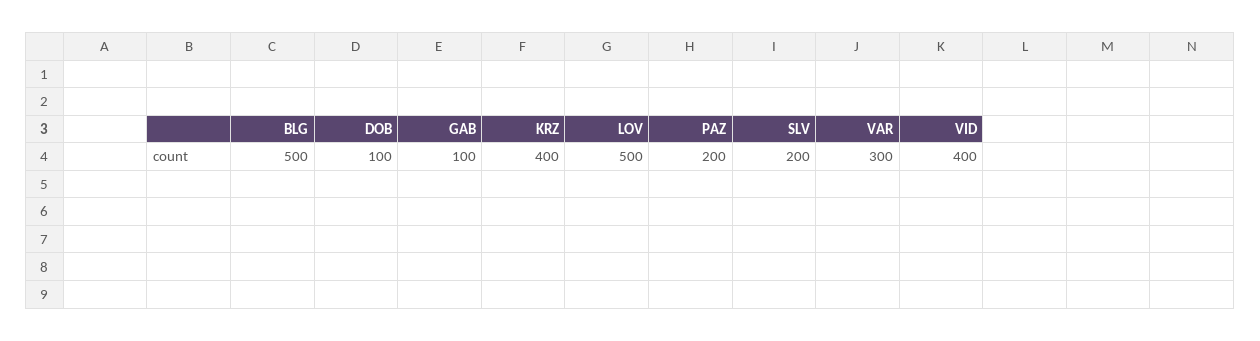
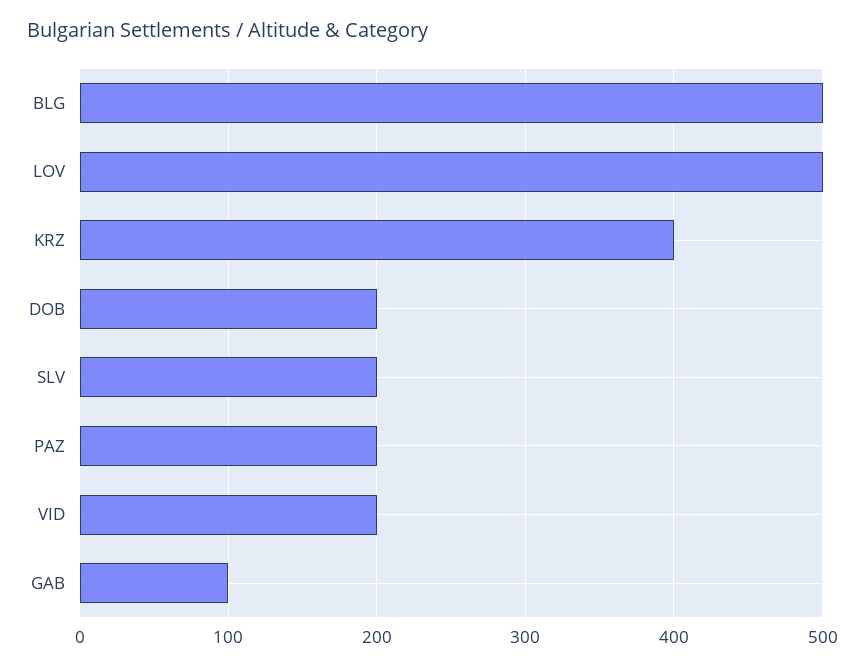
DOB: 100 -> 200
VAR: 300 -> none
VID: 400 -> 200

